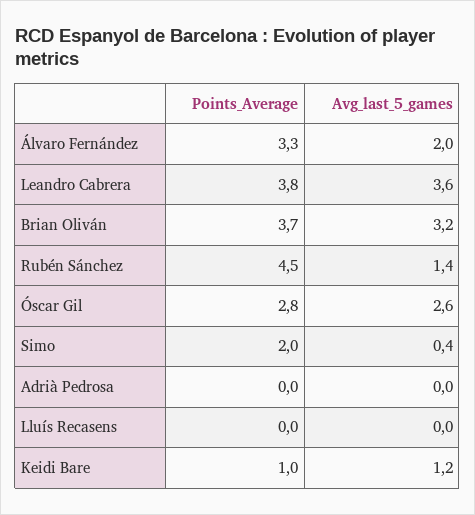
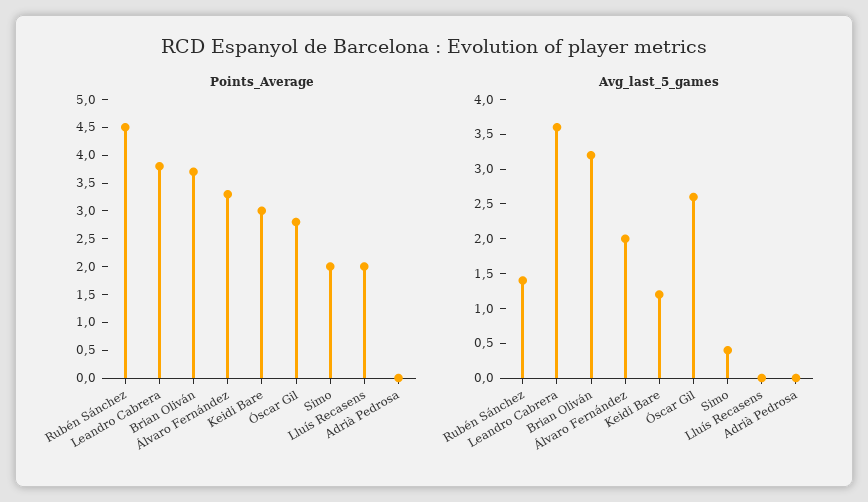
Points_Average, Lluís Recasens: 0 -> 2
Points_Average, Keidi Bare: 1 -> 3

